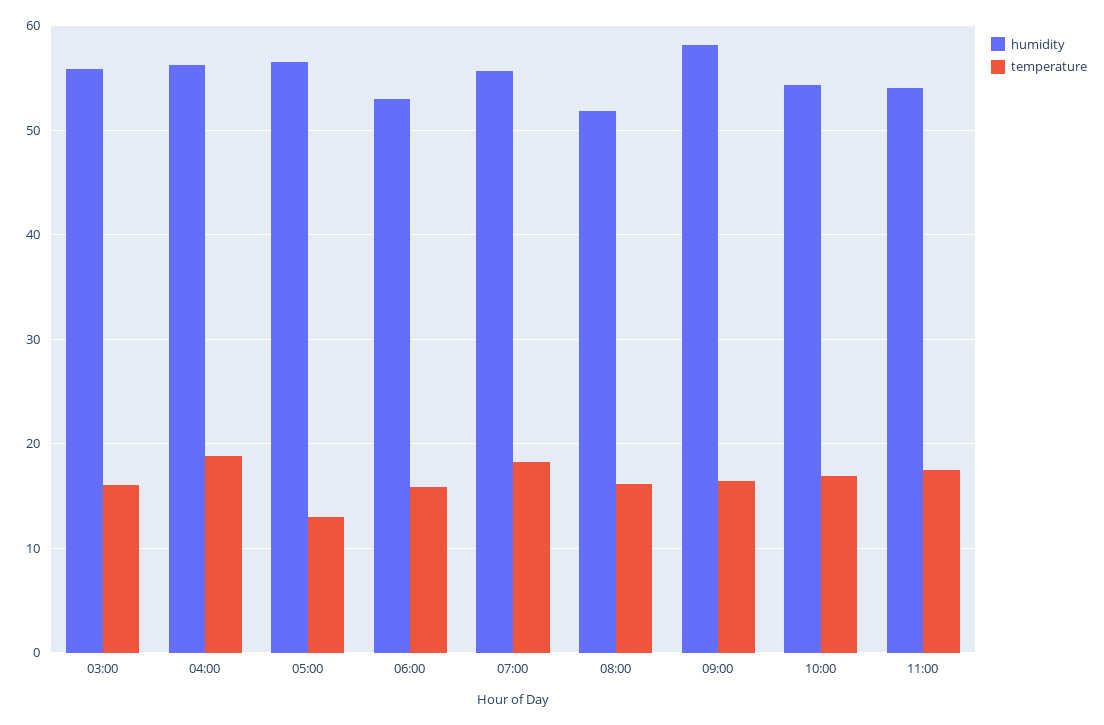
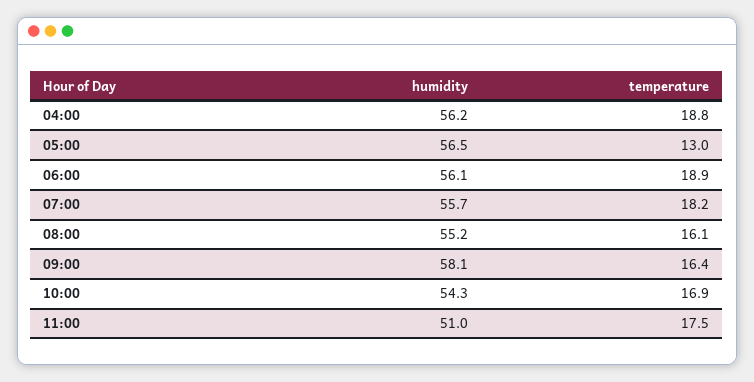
humidity, 03:00: 56 -> none
temperature, 03:00: 16 -> none
humidity, 06:00: 53 -> 56.1
temperature, 06:00: 16 -> 18.9
humidity, 08:00: 52 -> 55.2
humidity, 11:00: 54 -> 51

